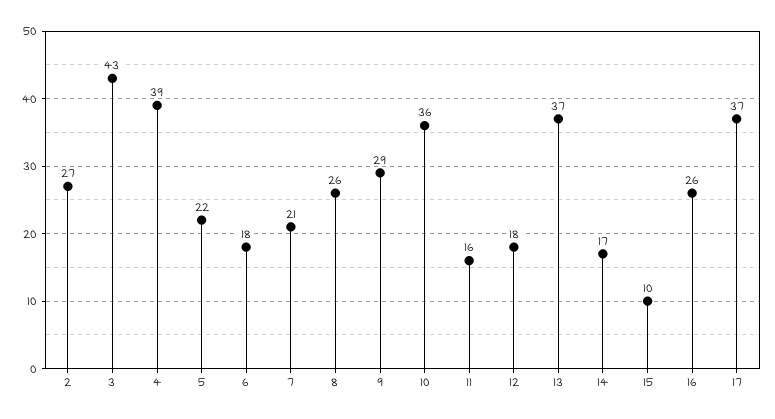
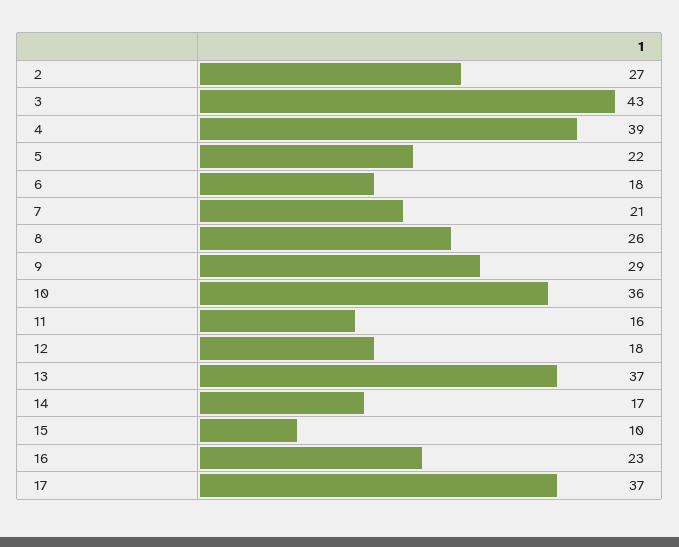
16: 26 -> 23

